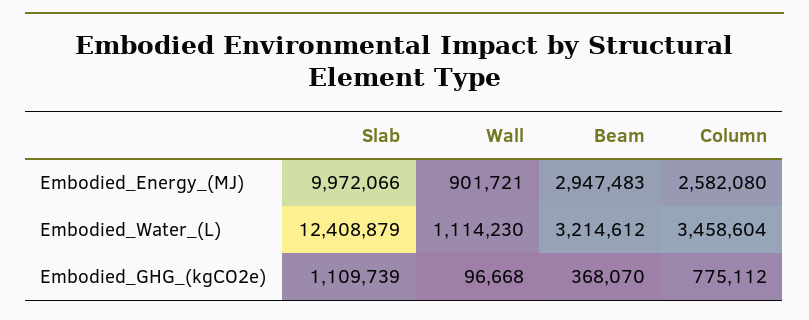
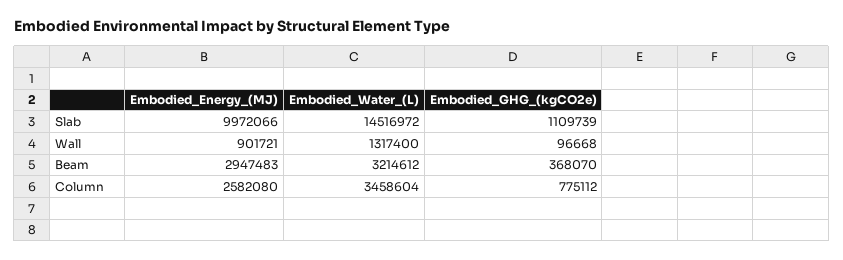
Slab, Embodied_Water_(L): 12408879 -> 14516972
Wall, Embodied_Water_(L): 1114230 -> 1317400

